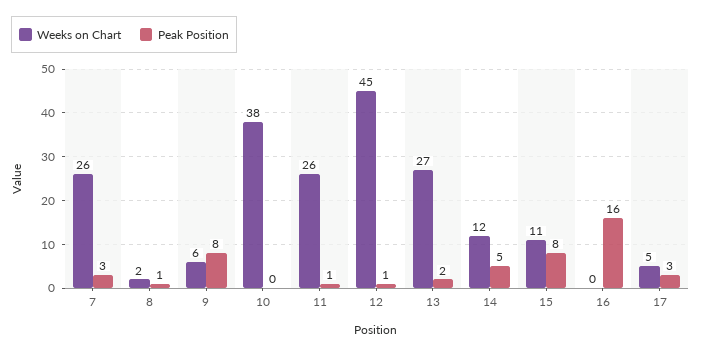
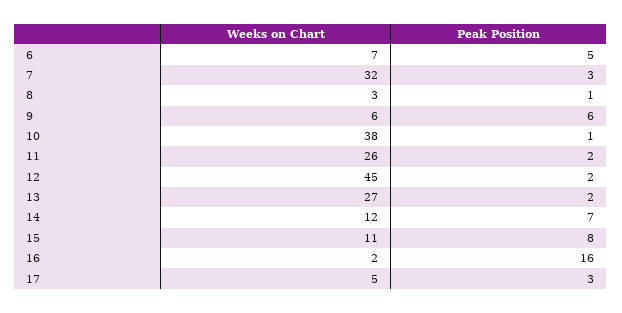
Weeks on Chart, 7: 26 -> 32
Weeks on Chart, 8: 2 -> 3
Peak Position, 9: 8 -> 6
Peak Position, 10: 0 -> 1
Peak Position, 11: 1 -> 2
Peak Position, 12: 1 -> 2
Peak Position, 14: 5 -> 7
Weeks on Chart, 16: 0 -> 2
Weeks on Chart, 6: none -> 7
Peak Position, 6: none -> 5

